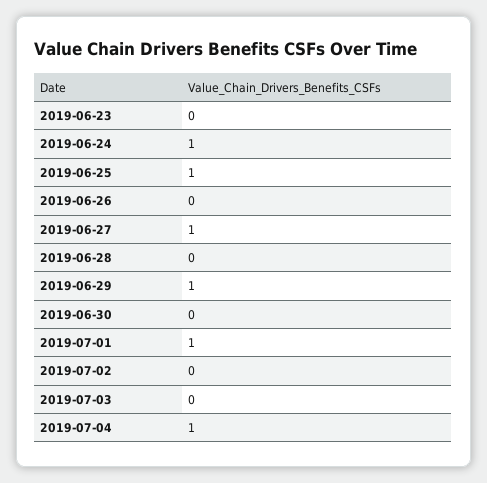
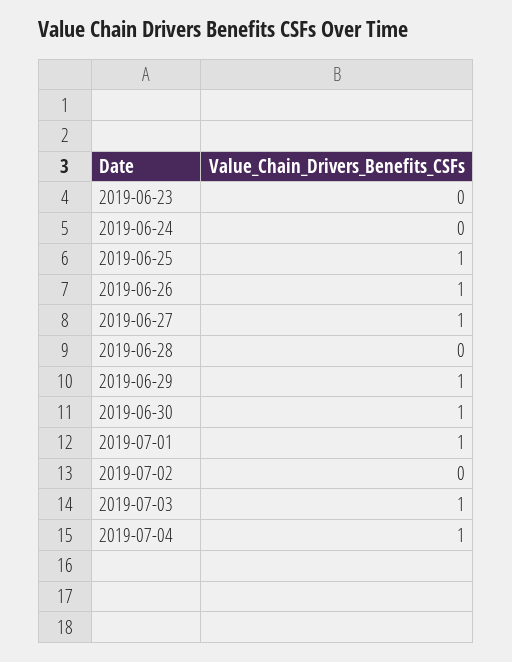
2019-06-24: 1 -> 0
2019-06-26: 0 -> 1
2019-06-30: 0 -> 1
2019-07-03: 0 -> 1

